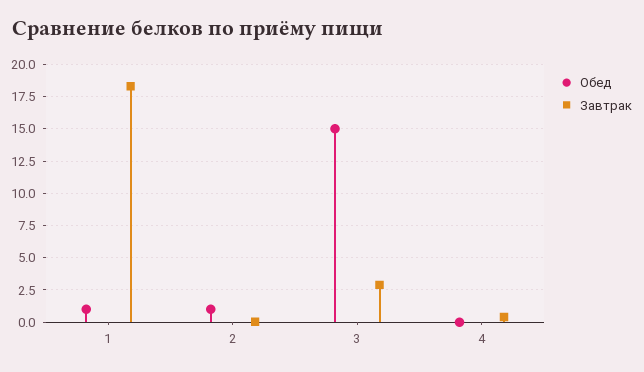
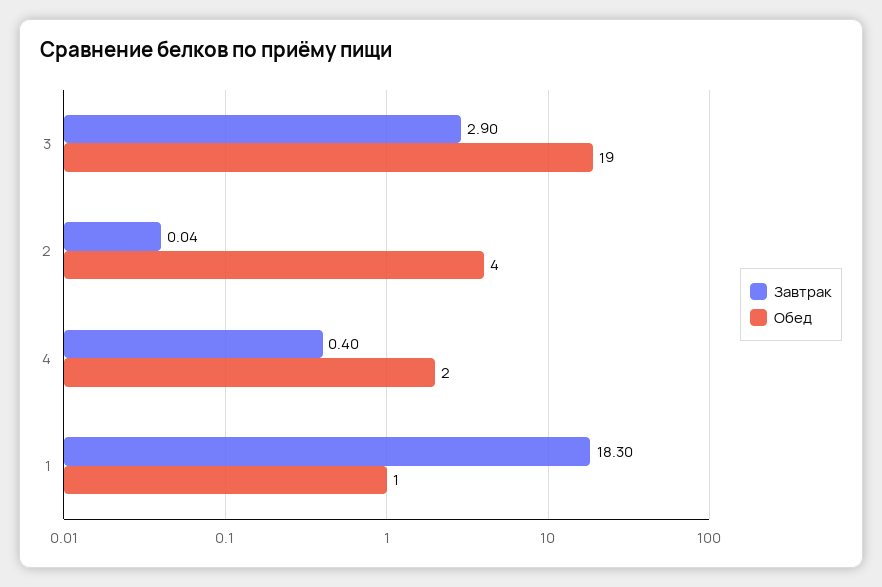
Обед, 2: 1 -> 4
Обед, 3: 15 -> 19
Обед, 4: 0 -> 2

